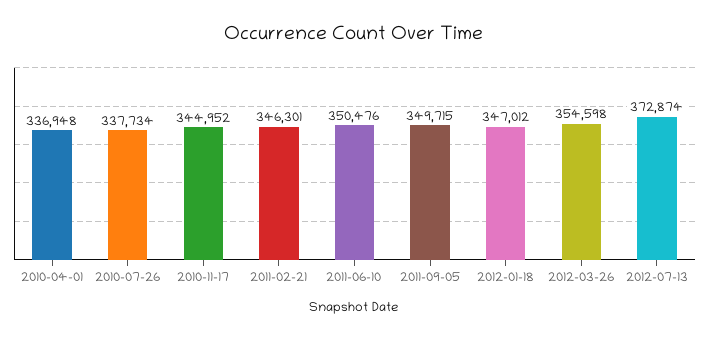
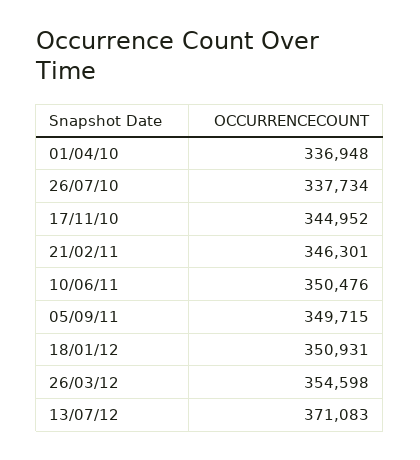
2012-01-18: 347012 -> 350931
2012-07-13: 372874 -> 371083

